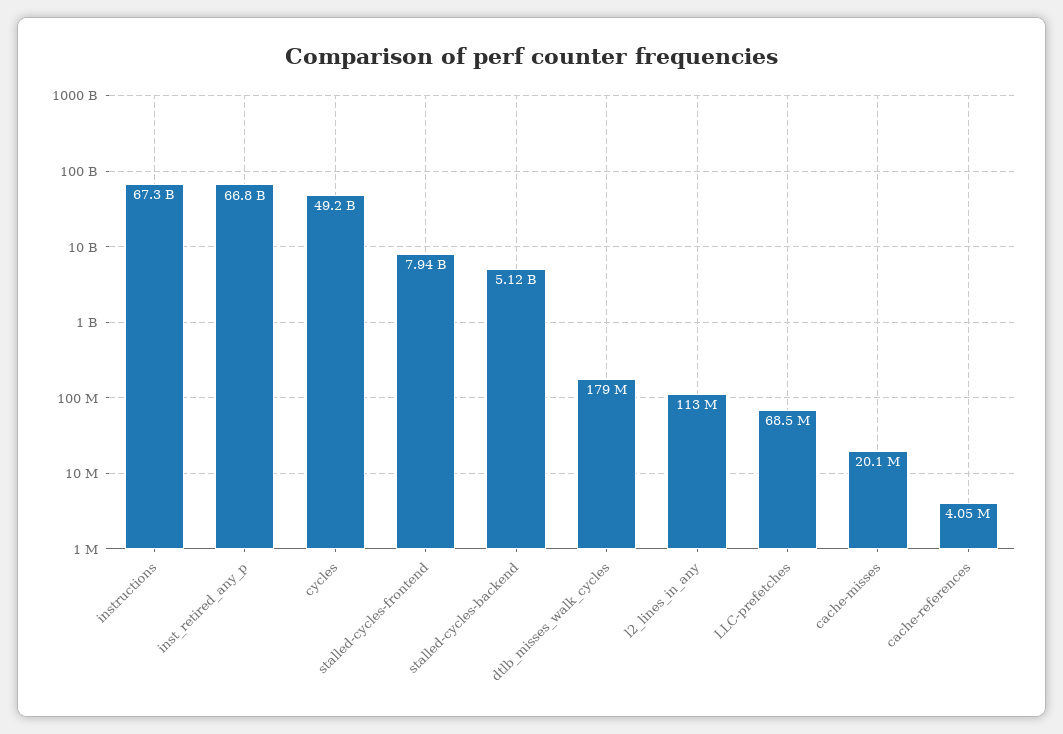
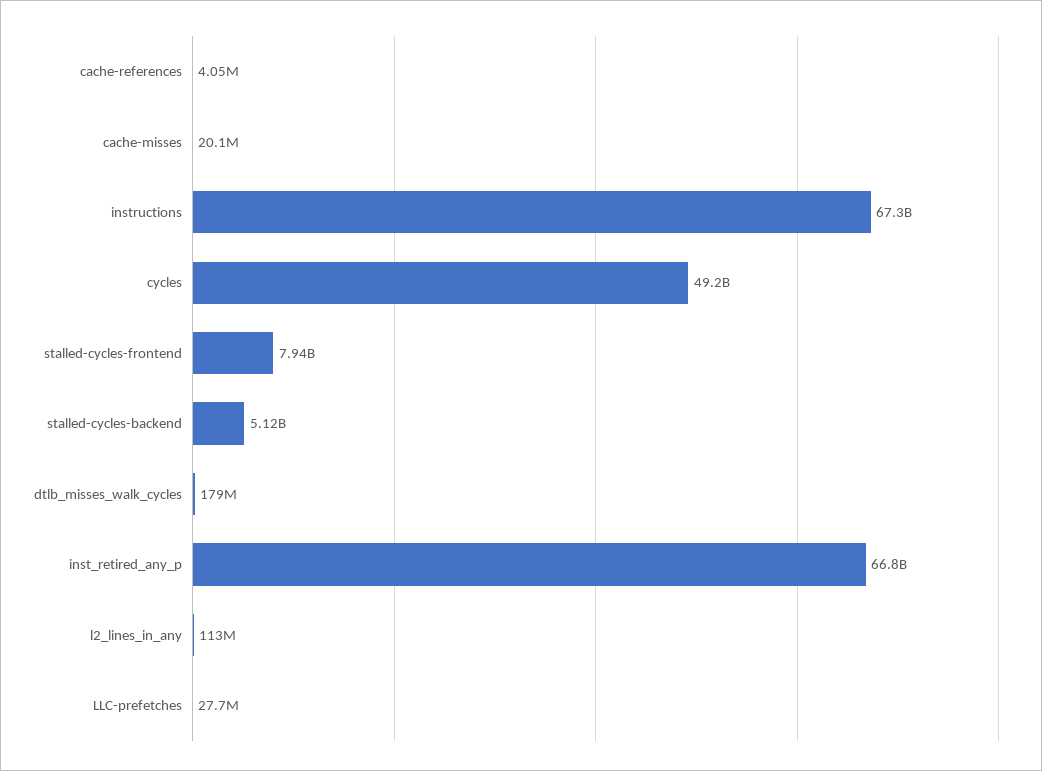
LLC-prefetches: 68500000 -> 27700000

